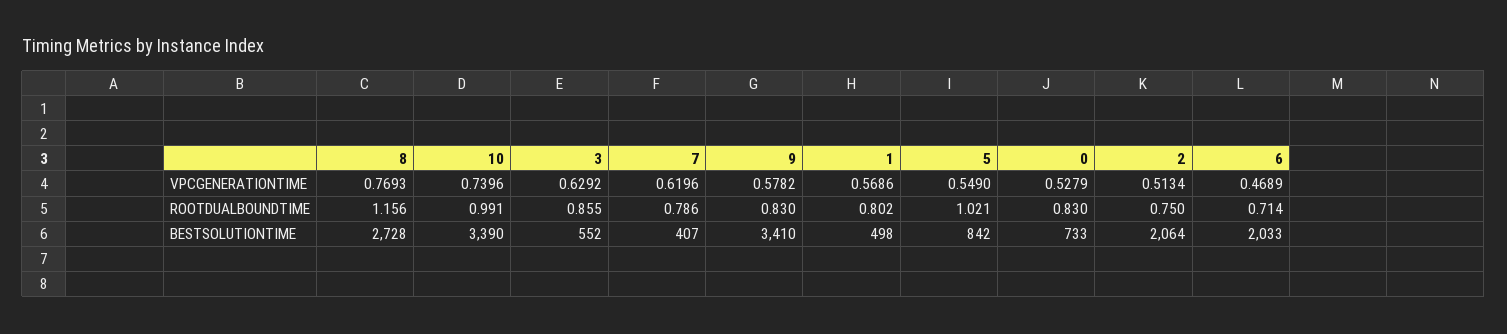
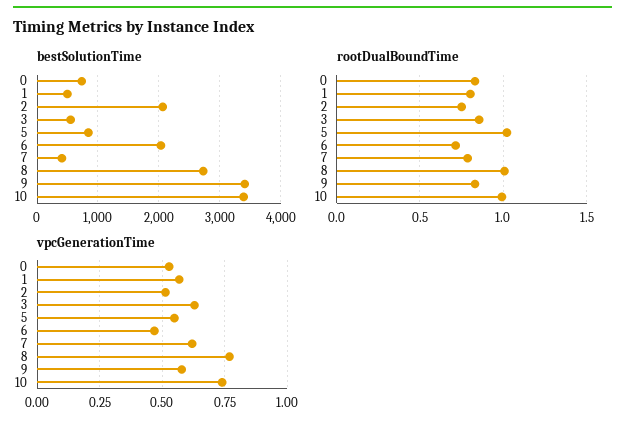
ROOTDUALBOUNDTIME, 8: 1.156 -> 1

